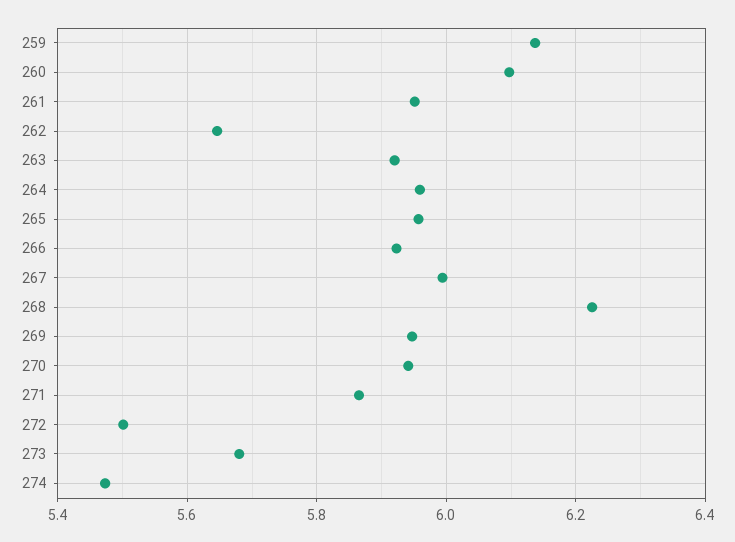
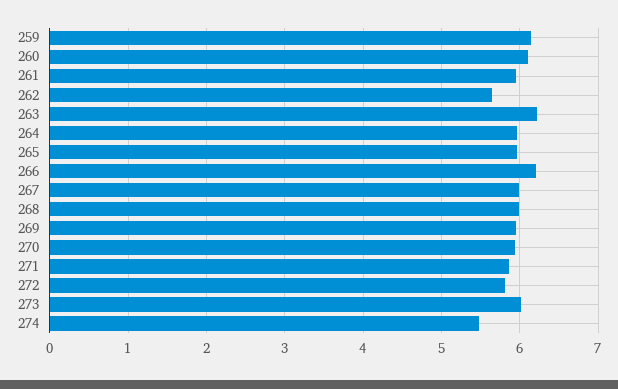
263: 5.92 -> 6.2
266: 5.92 -> 6.2
268: 6.22 -> 6
272: 5.5 -> 5.8
273: 5.68 -> 6

